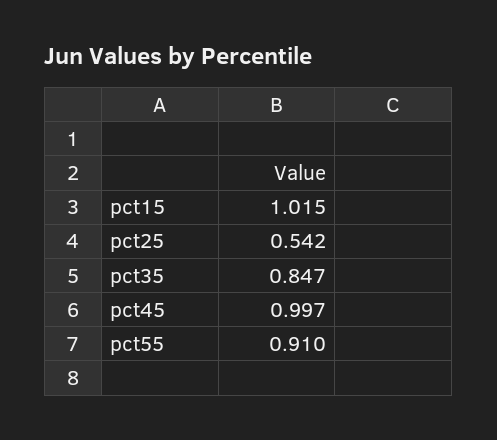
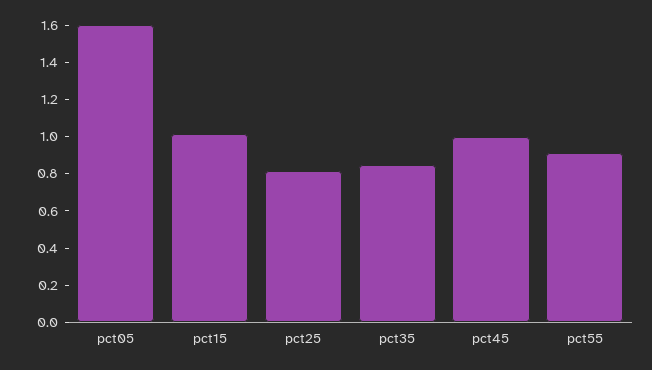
pct25: 0.542 -> 0.8
pct05: none -> 1.6

